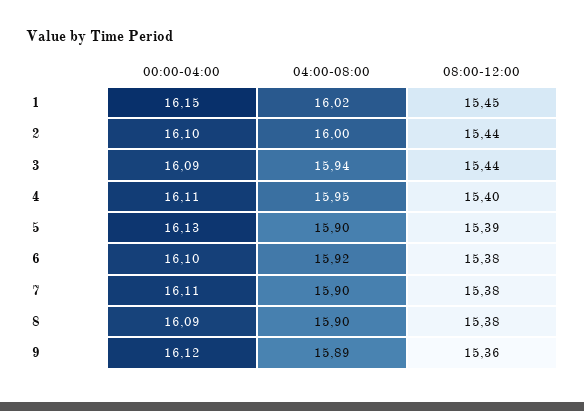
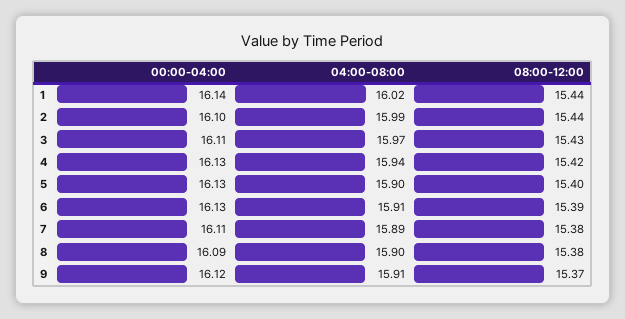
00:00-04:00, 1: 16.15 -> 16.14
08:00-12:00, 1: 15.45 -> 15.44
04:00-08:00, 2: 16 -> 15.99
00:00-04:00, 3: 16.09 -> 16.11
04:00-08:00, 3: 15.94 -> 15.97
08:00-12:00, 3: 15.44 -> 15.43
00:00-04:00, 4: 16.11 -> 16.13
04:00-08:00, 4: 15.95 -> 15.94
08:00-12:00, 4: 15.4 -> 15.42
08:00-12:00, 5: 15.39 -> 15.4
00:00-04:00, 6: 16.1 -> 16.13
04:00-08:00, 6: 15.92 -> 15.91
08:00-12:00, 6: 15.38 -> 15.39
04:00-08:00, 7: 15.9 -> 15.89
04:00-08:00, 9: 15.89 -> 15.91
08:00-12:00, 9: 15.36 -> 15.37

